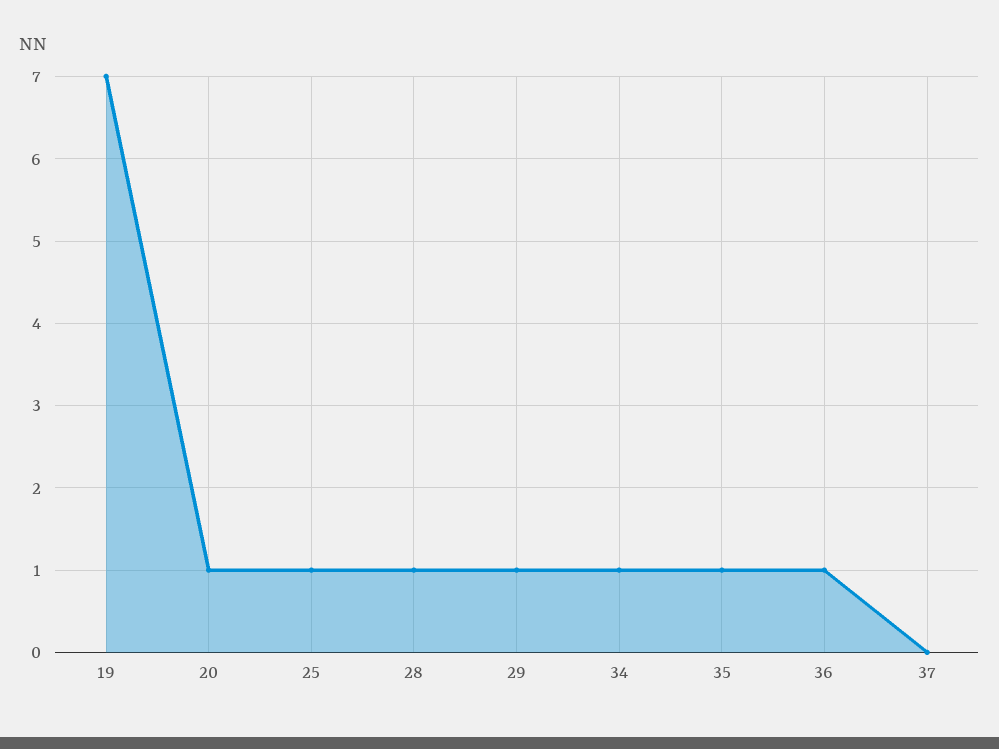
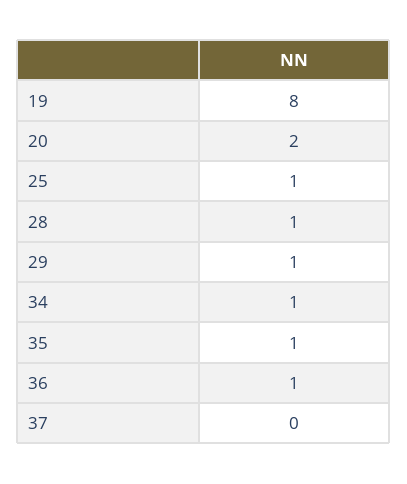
19: 7 -> 8
20: 1 -> 2

